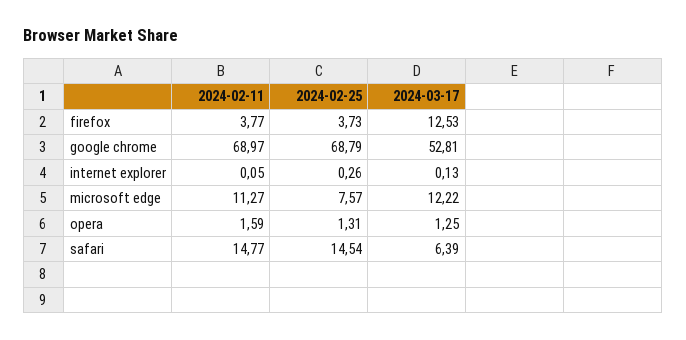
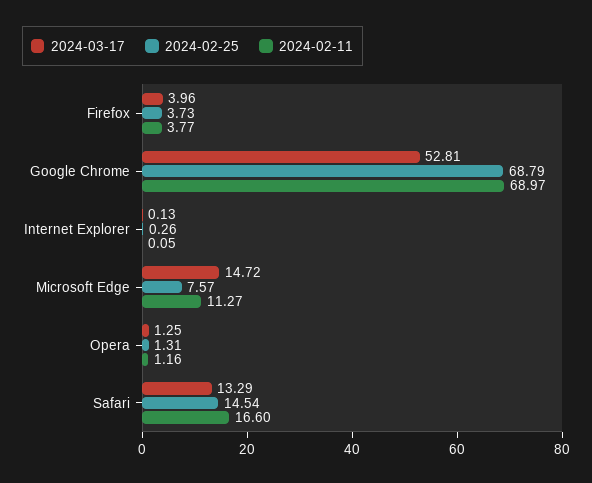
2024-03-17, firefox: 12.53 -> 3.96
2024-03-17, microsoft edge: 12.22 -> 14.72
2024-02-11, opera: 1.59 -> 1.16
2024-02-11, safari: 14.77 -> 16.6
2024-03-17, safari: 6.39 -> 13.29

